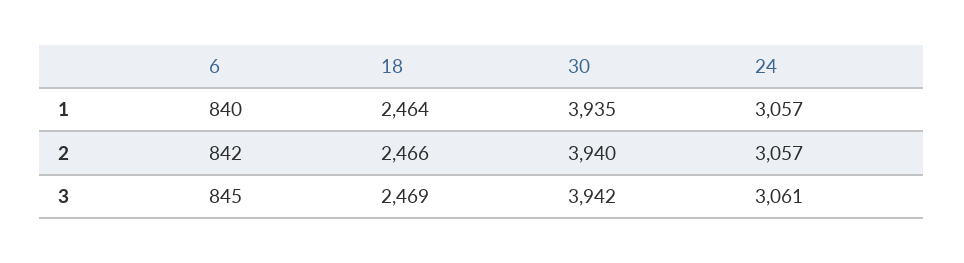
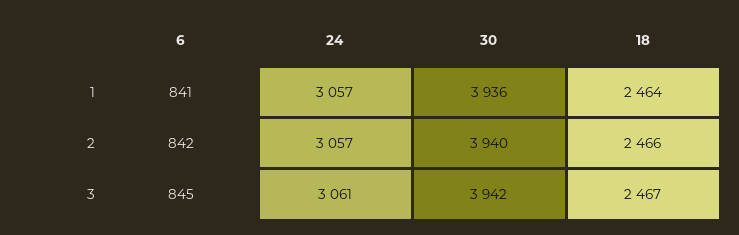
6, 1: 840 -> 841
30, 1: 3935 -> 3936
18, 3: 2469 -> 2467

